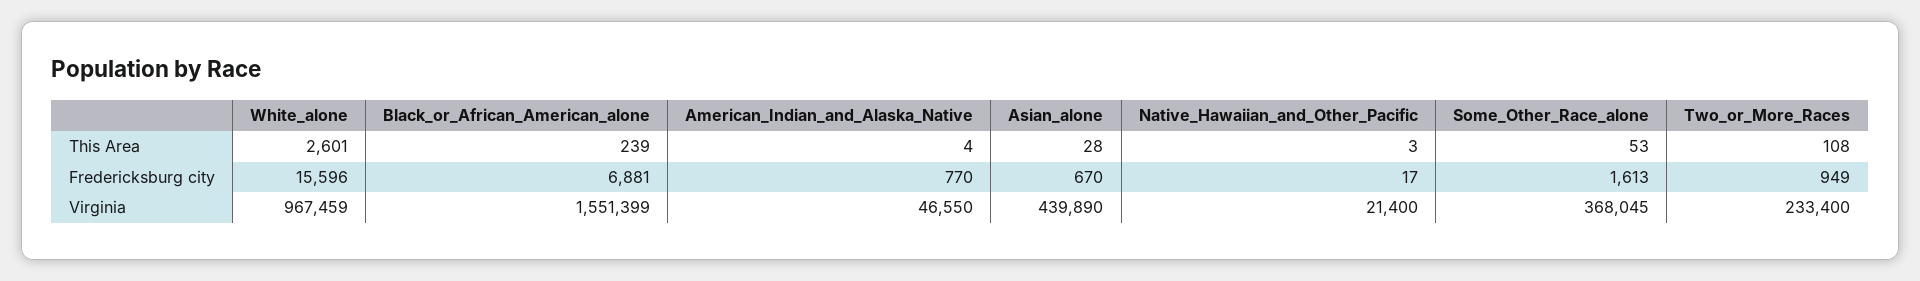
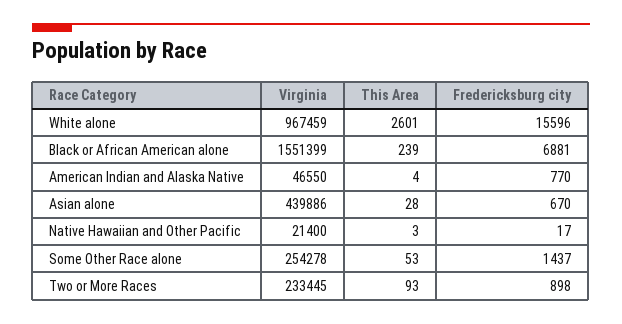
Two_or_More_Races, This Area: 108 -> 93
Some_Other_Race_alone, Fredericksburg city: 1613 -> 1437
Two_or_More_Races, Fredericksburg city: 949 -> 898
Asian_alone, Virginia: 439890 -> 439886
Some_Other_Race_alone, Virginia: 368045 -> 254278
Two_or_More_Races, Virginia: 233400 -> 233445

